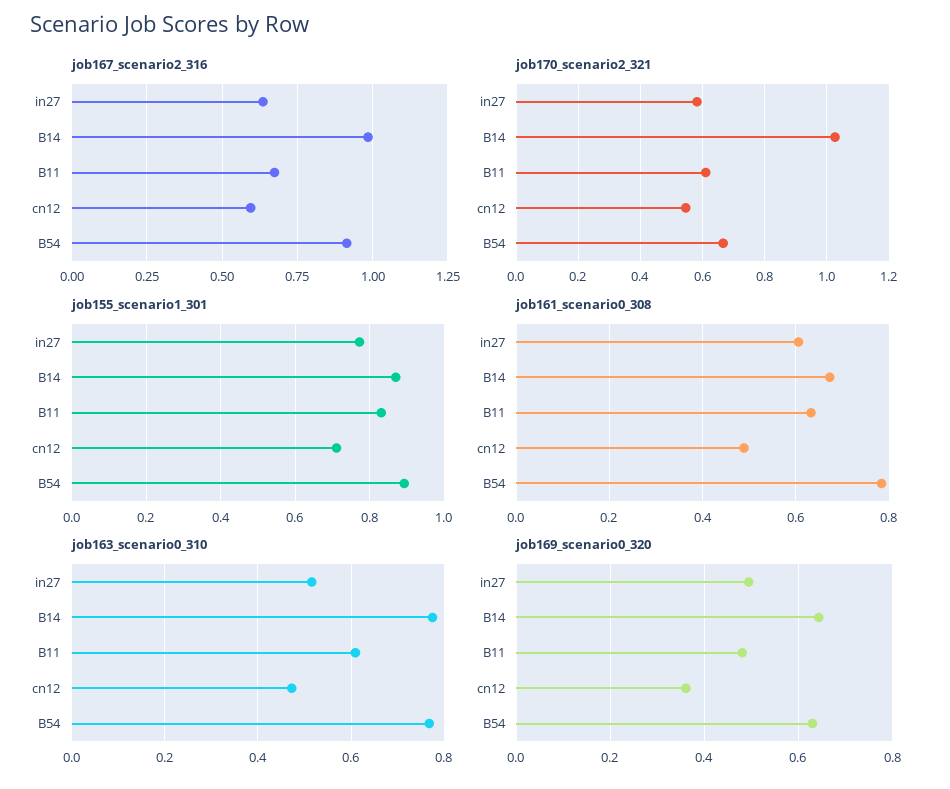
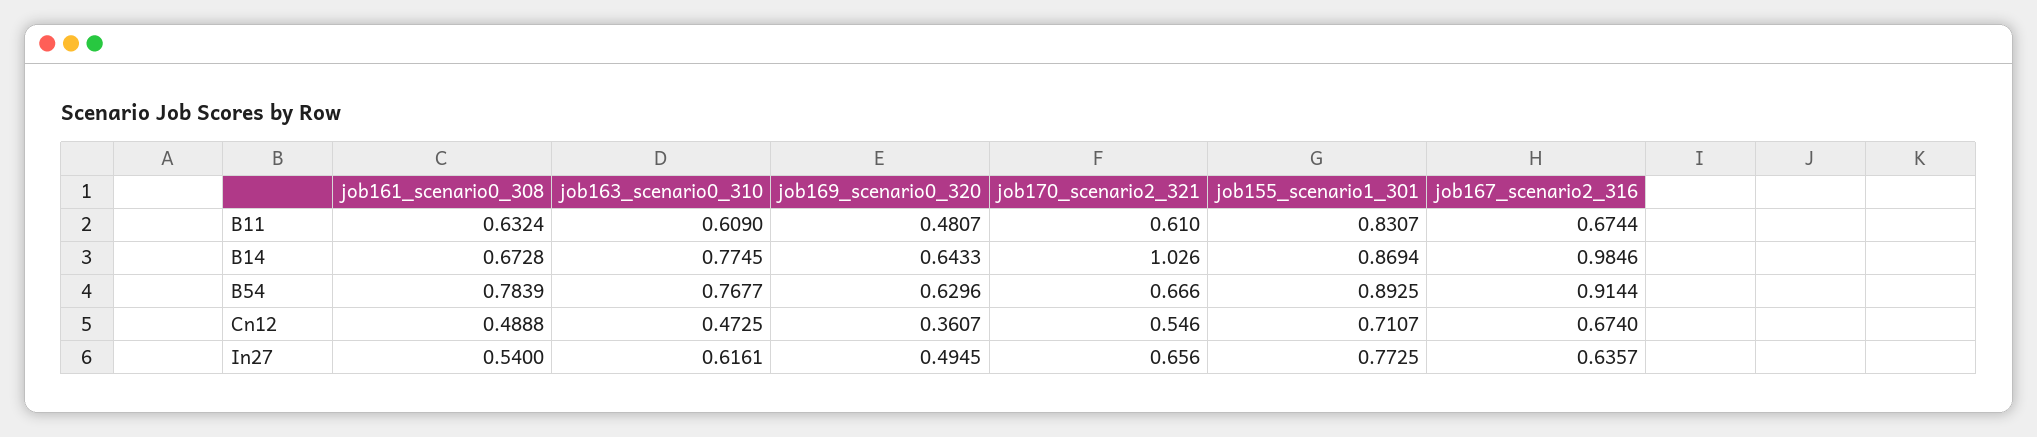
job167_scenario2_316, cn12: 0.6 -> 0.674
job170_scenario2_321, in27: 0.58 -> 0.656
job161_scenario0_308, in27: 0.6 -> 0.54
job163_scenario0_310, in27: 0.52 -> 0.6161

